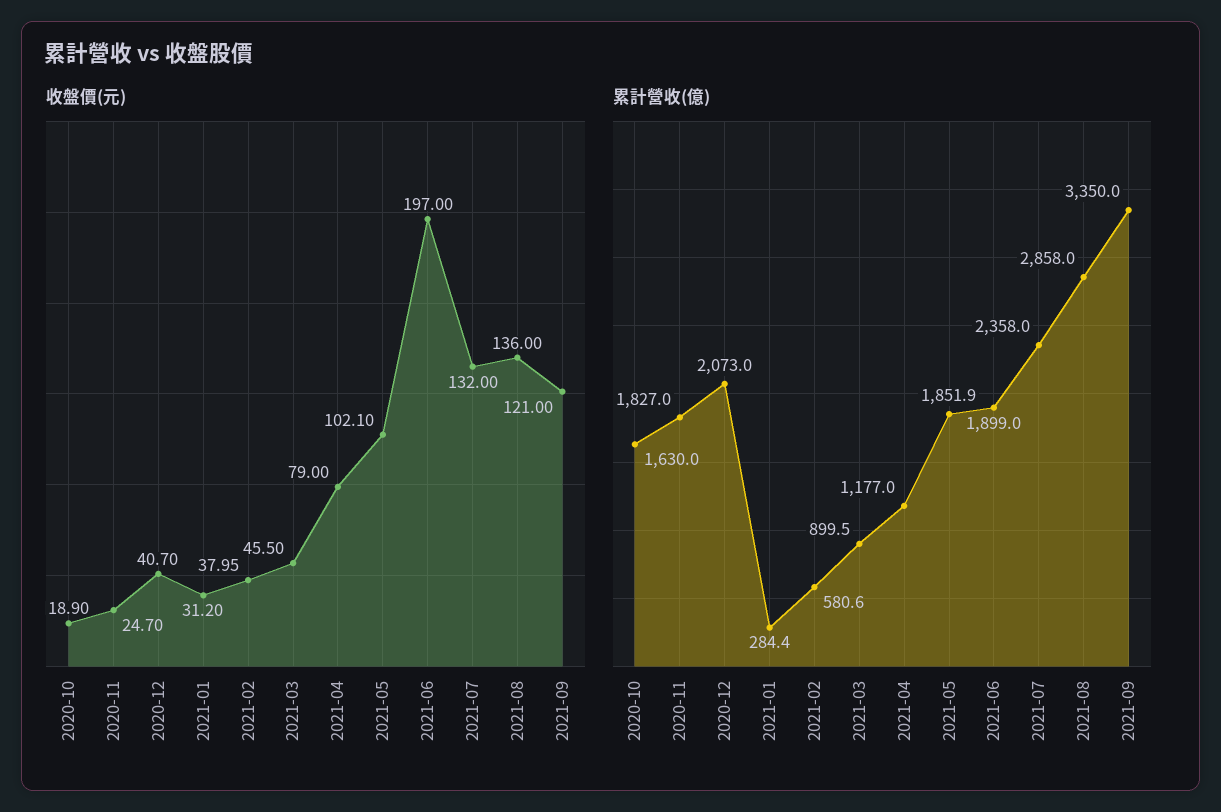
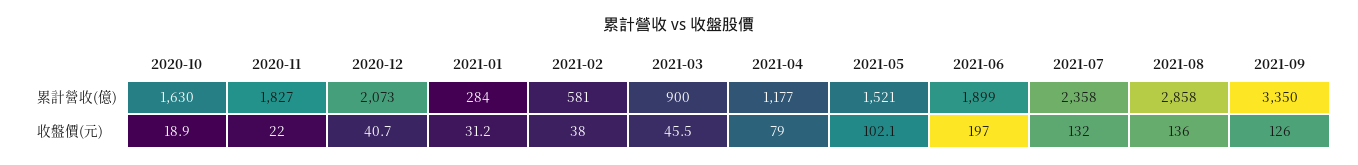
收盤價(元), 2020-11: 24.7 -> 22
收盤價(元), 2021-09: 121 -> 126
累計營收(億), 2021-05: 1851.9 -> 1521

